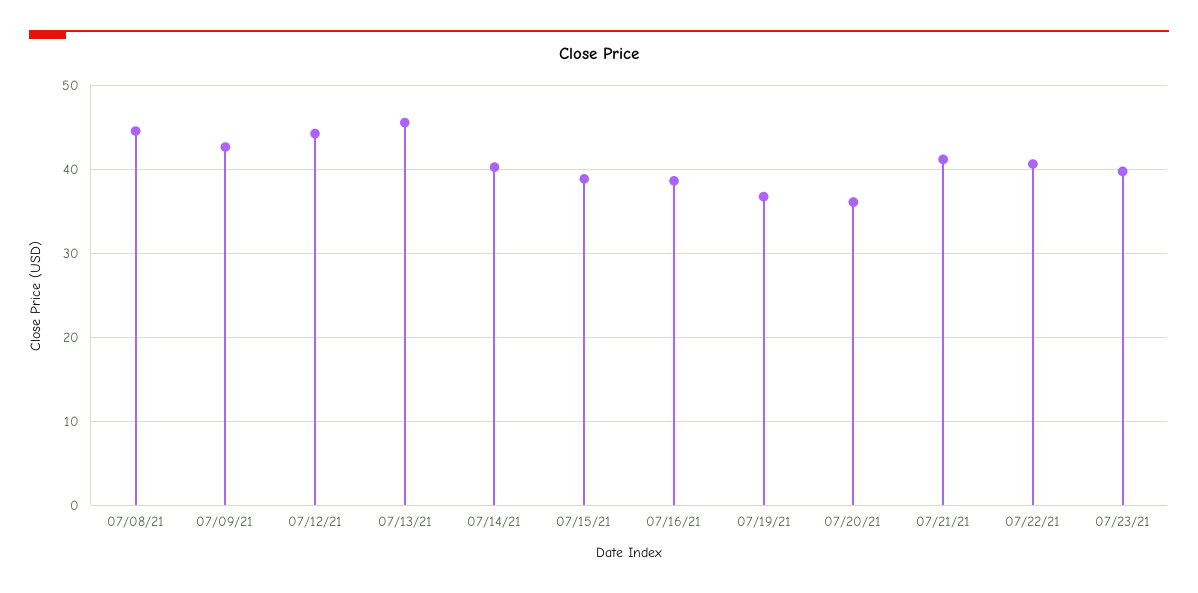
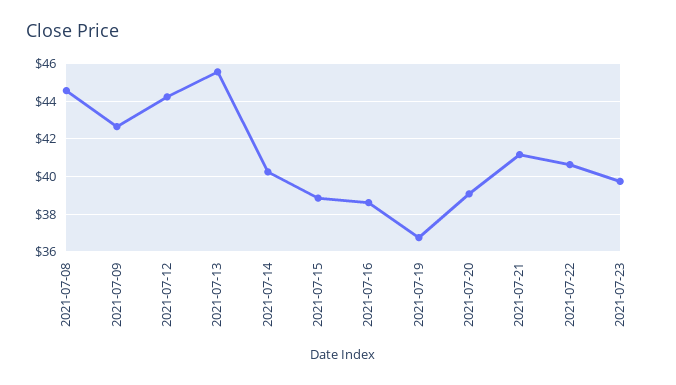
07/20/21: 36 -> 39

